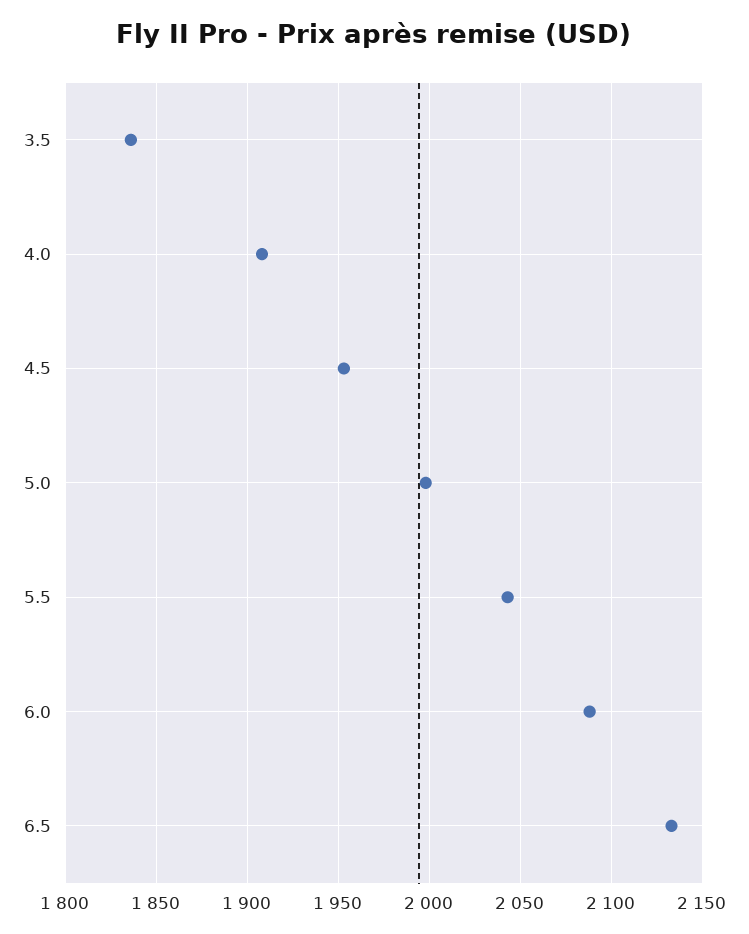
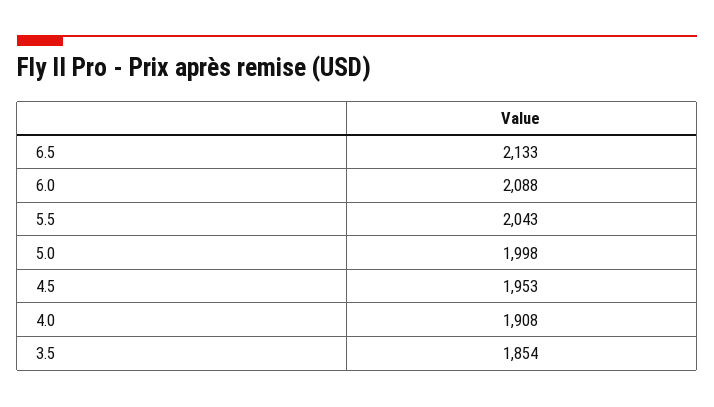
3.5: 1835 -> 1854

